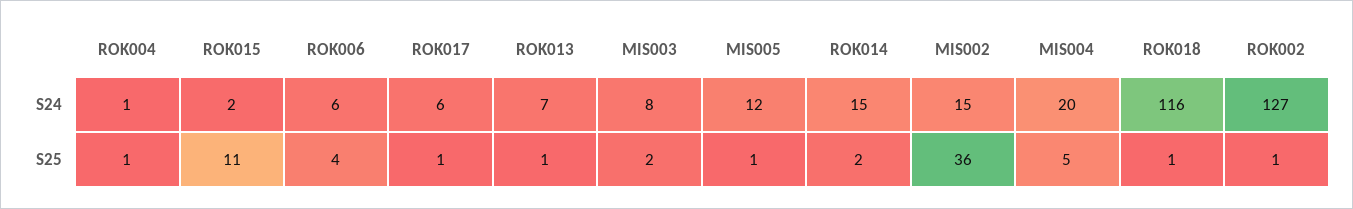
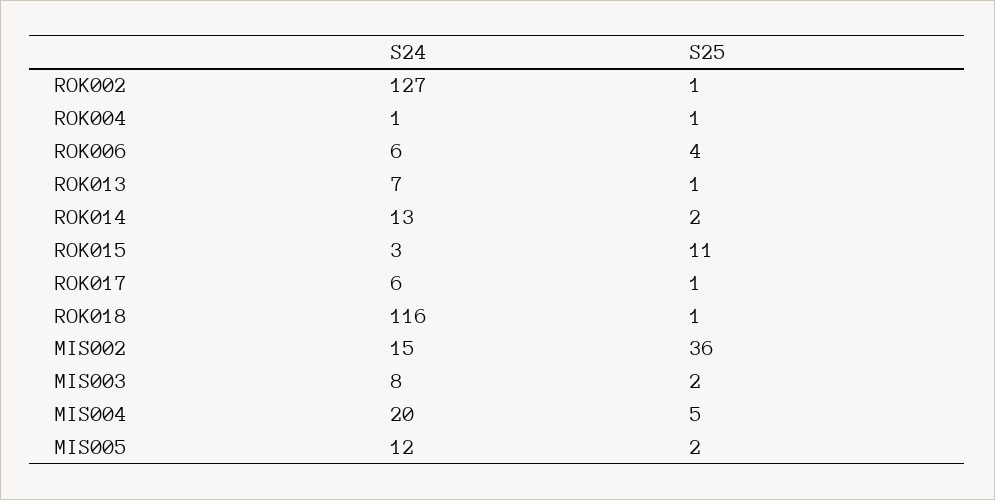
ROK015, S24: 2 -> 3
ROK014, S24: 15 -> 13
MIS005, S25: 1 -> 2

